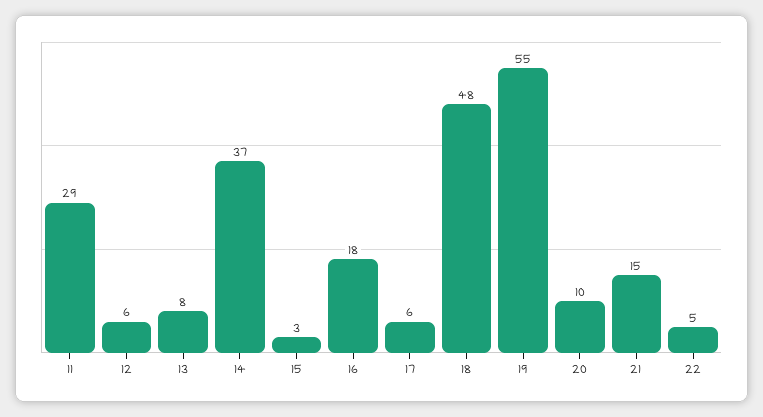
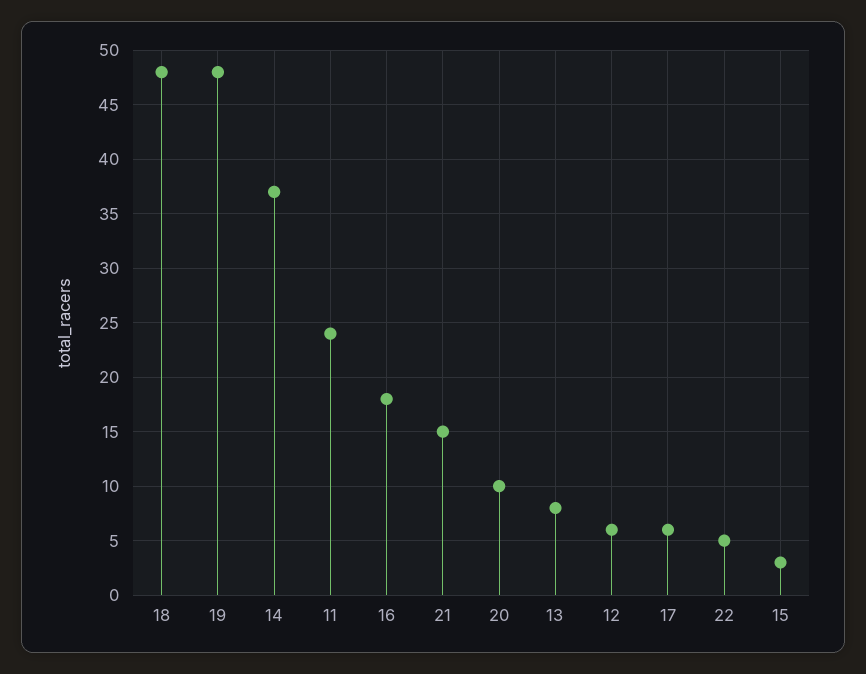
11: 29 -> 24
19: 55 -> 48

